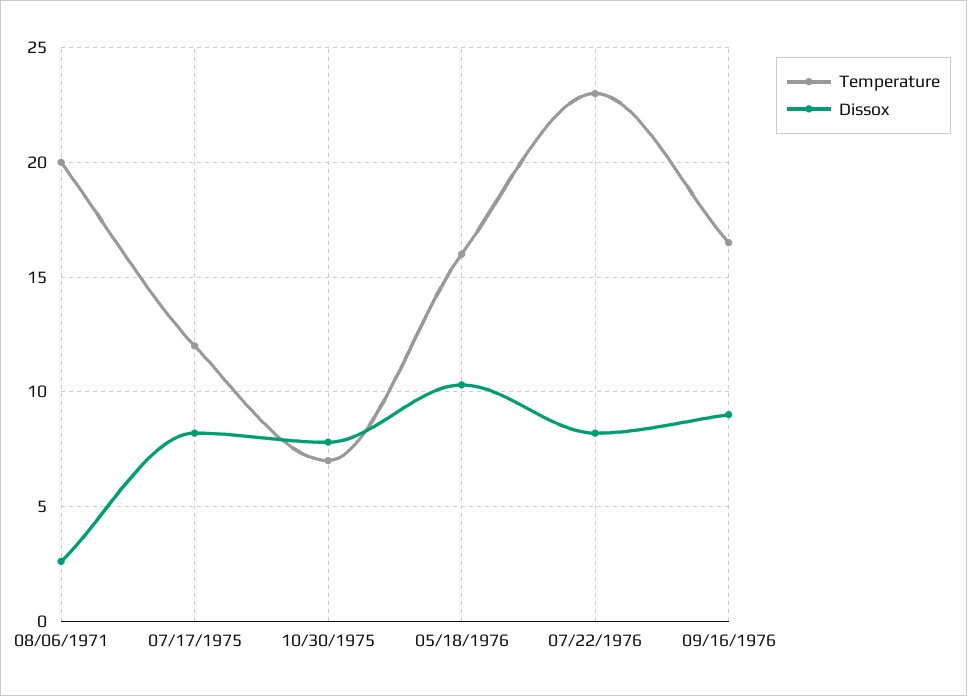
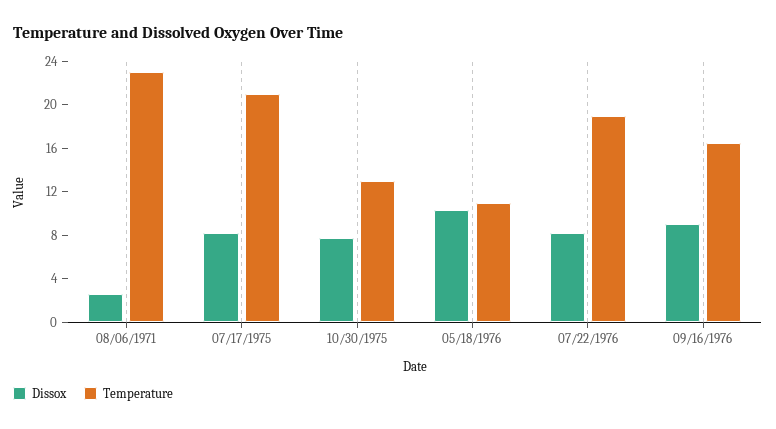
Temperature, 08/06/1971: 20 -> 23
Temperature, 07/17/1975: 12 -> 21
Temperature, 10/30/1975: 7 -> 13
Temperature, 05/18/1976: 16 -> 11
Temperature, 07/22/1976: 23 -> 19

